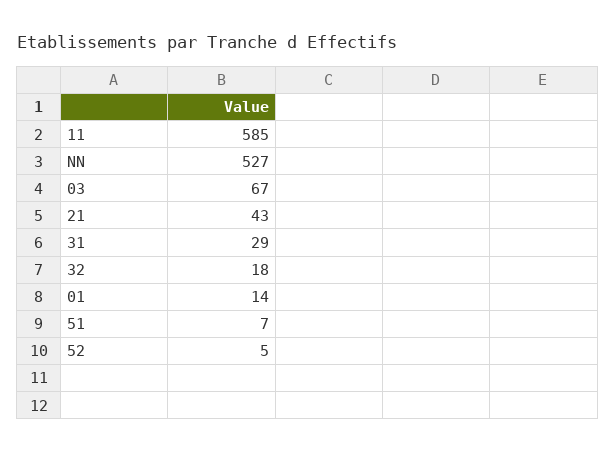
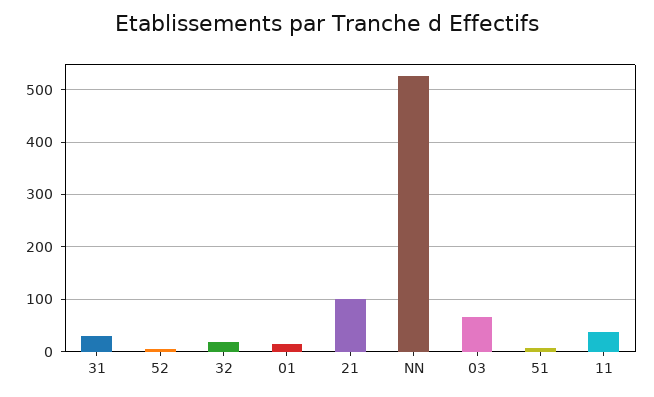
11: 585 -> 40
21: 43 -> 100

